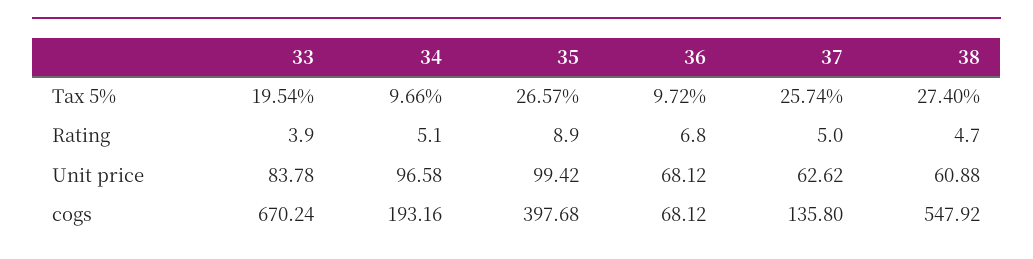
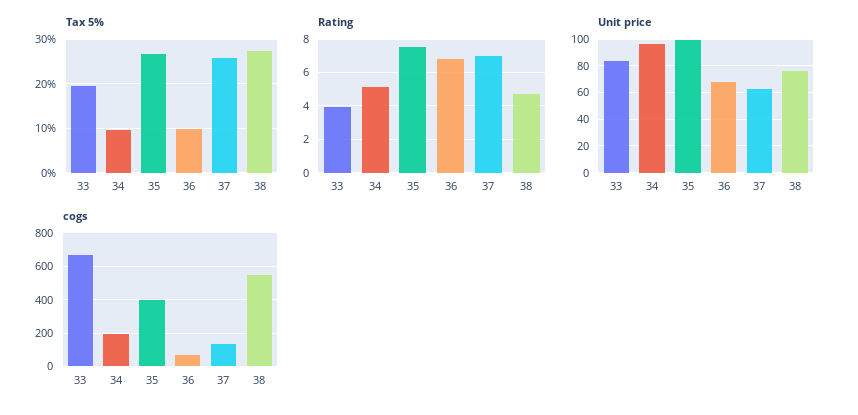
Rating, 35: 8.9 -> 7.5
Rating, 37: 5 -> 7
Unit price, 38: 60.88 -> 75

